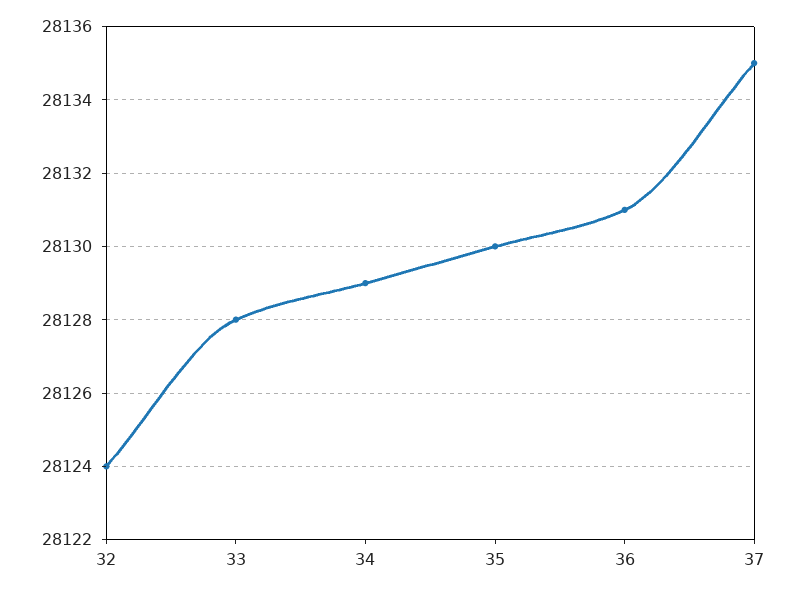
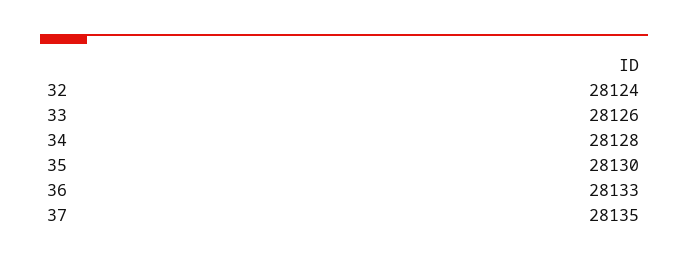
33: 28128 -> 28126
34: 28129 -> 28128
36: 28131 -> 28133

